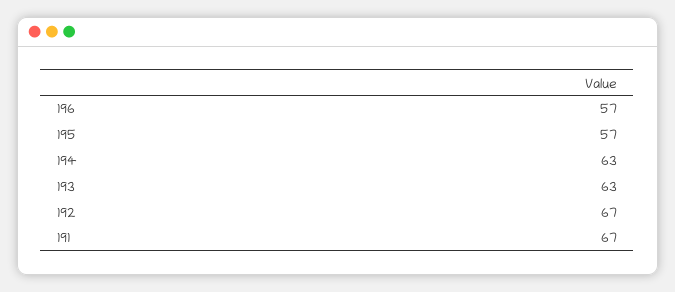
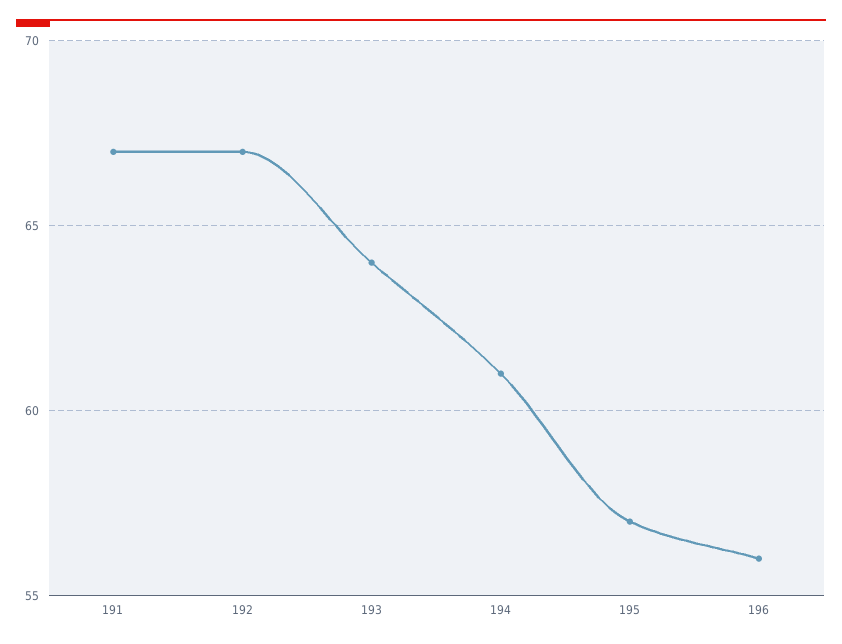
196: 57 -> 56
194: 63 -> 61
193: 63 -> 64

